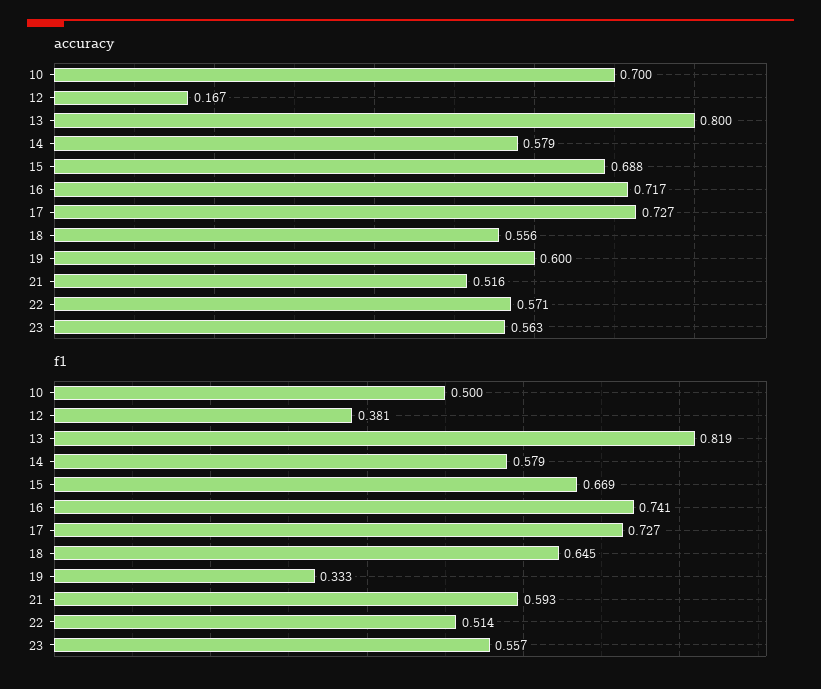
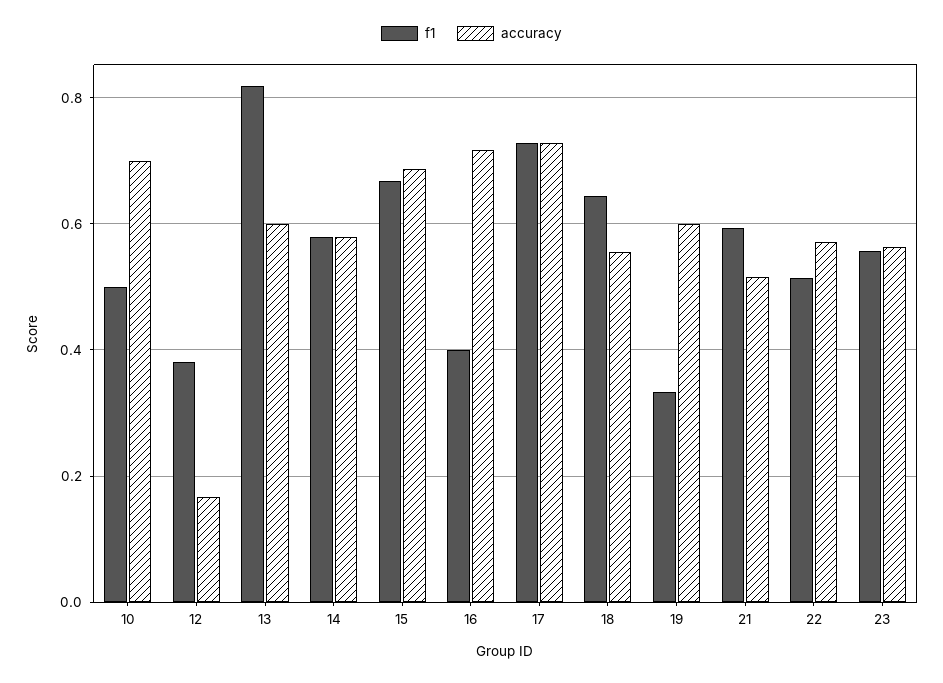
accuracy, 13: 0.8 -> 0.6
f1, 16: 0.741 -> 0.4

